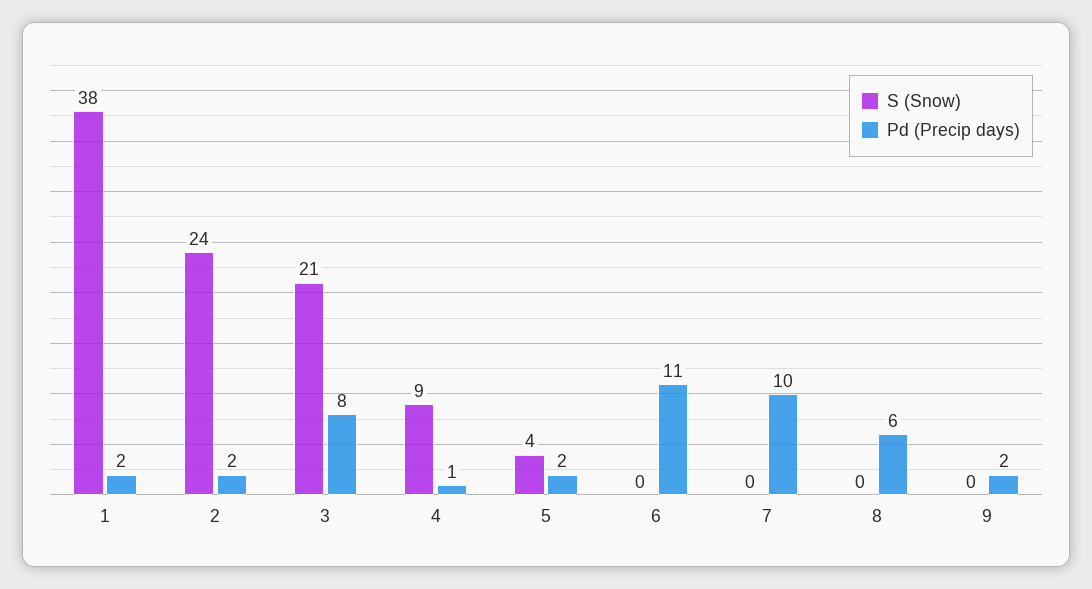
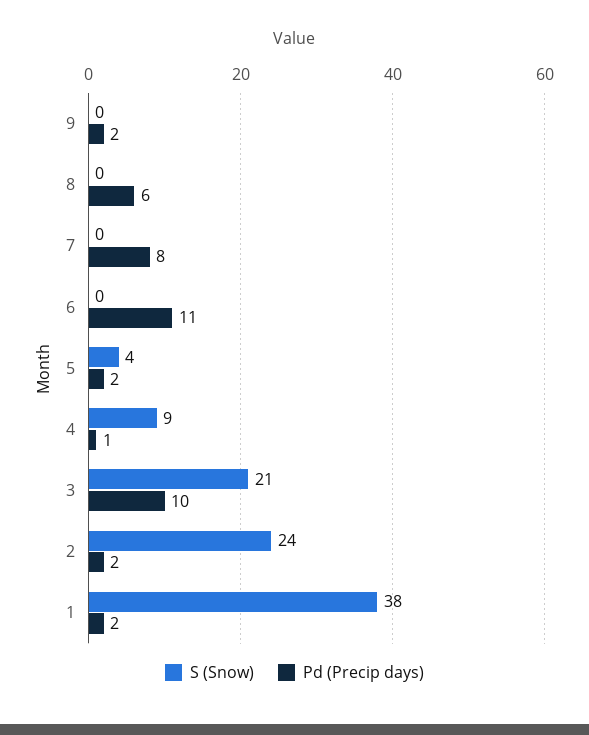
Pd (Precip days), 3: 8 -> 10
Pd (Precip days), 7: 10 -> 8

